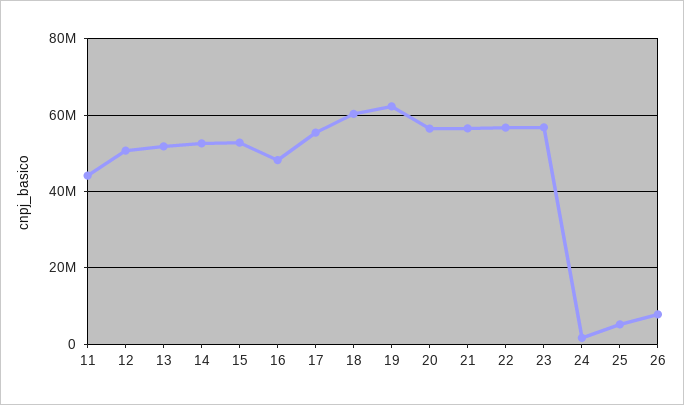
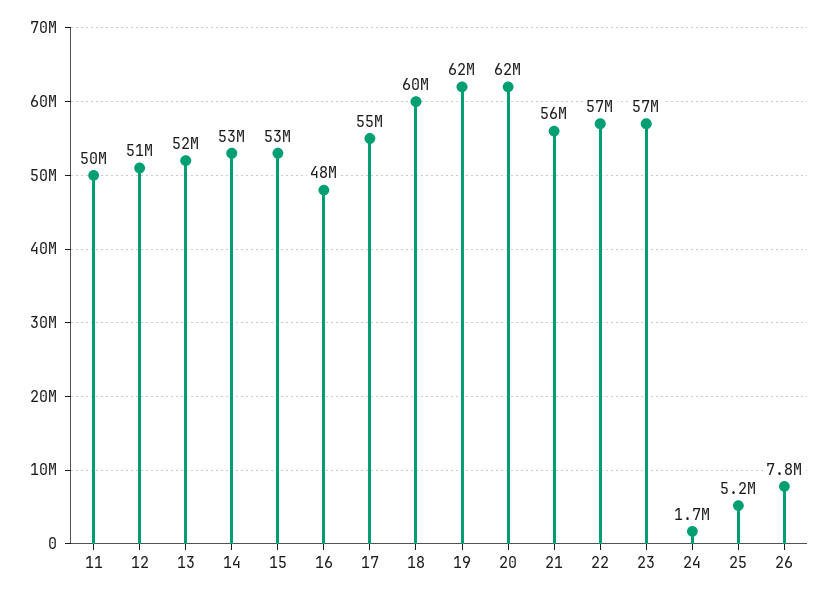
11: 44000000 -> 50000000
20: 56000000 -> 62000000

